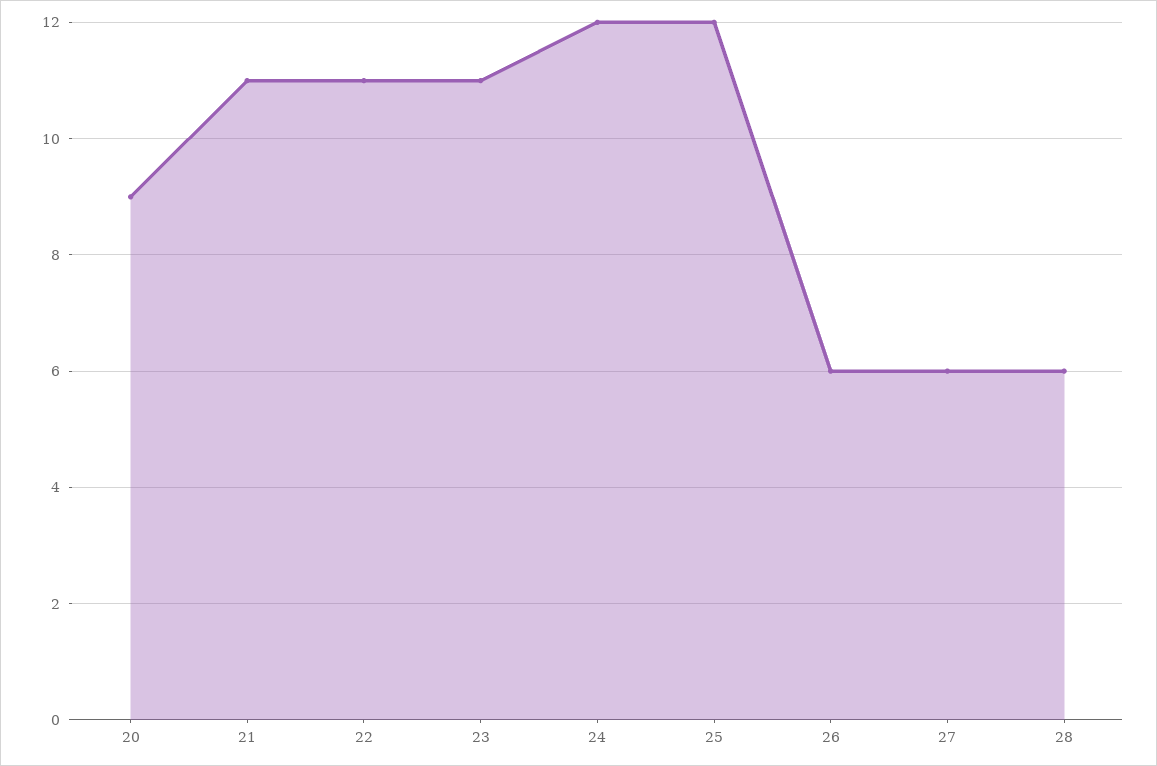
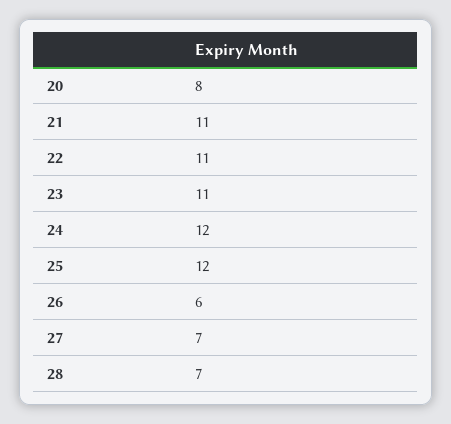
20: 9 -> 8
27: 6 -> 7
28: 6 -> 7

